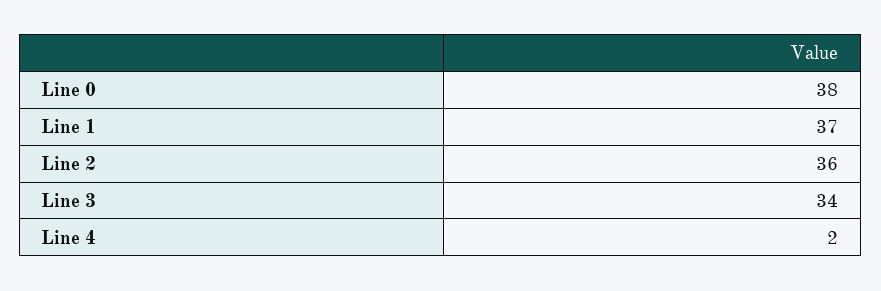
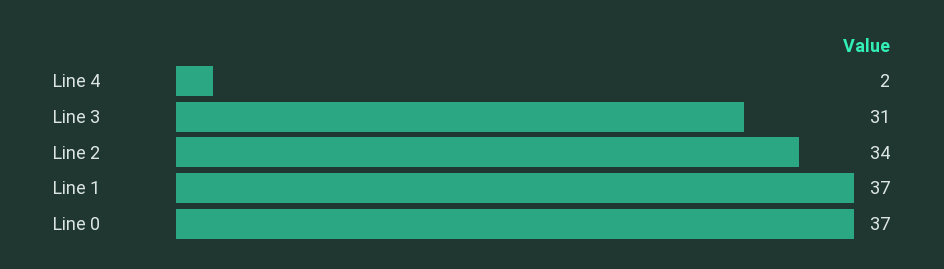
Line 0: 38 -> 37
Line 2: 36 -> 34
Line 3: 34 -> 31

